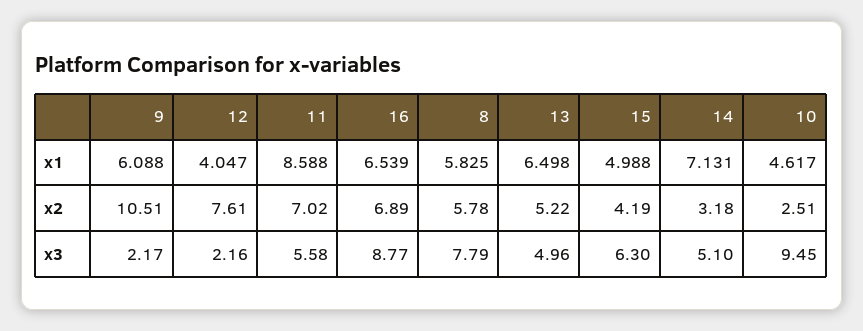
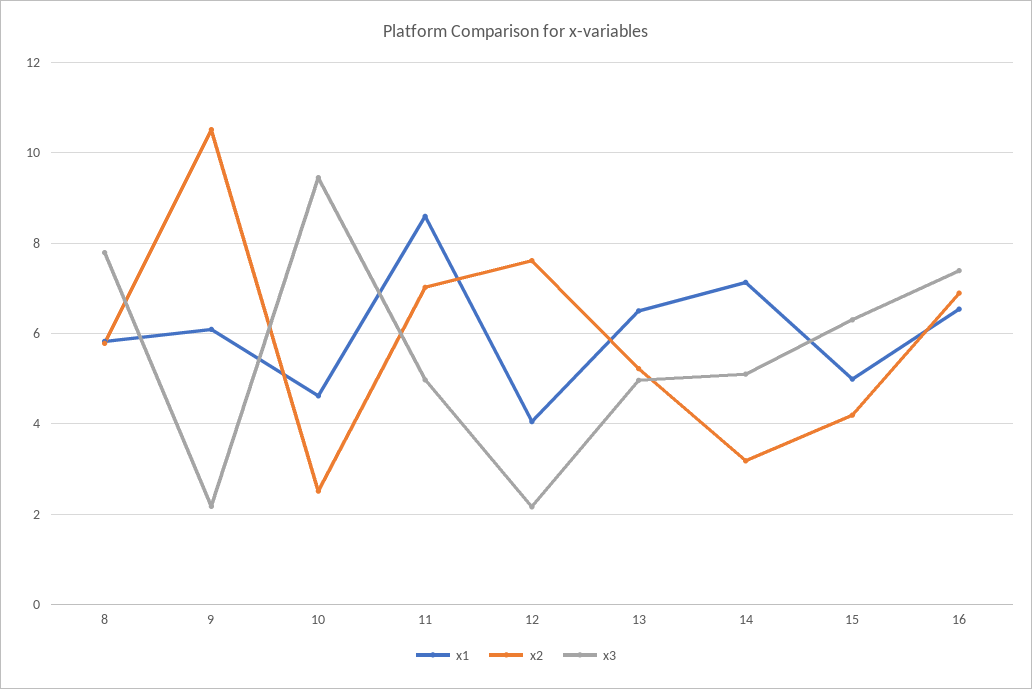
x3, 11: 5.58 -> 5
x3, 16: 8.77 -> 7.4

